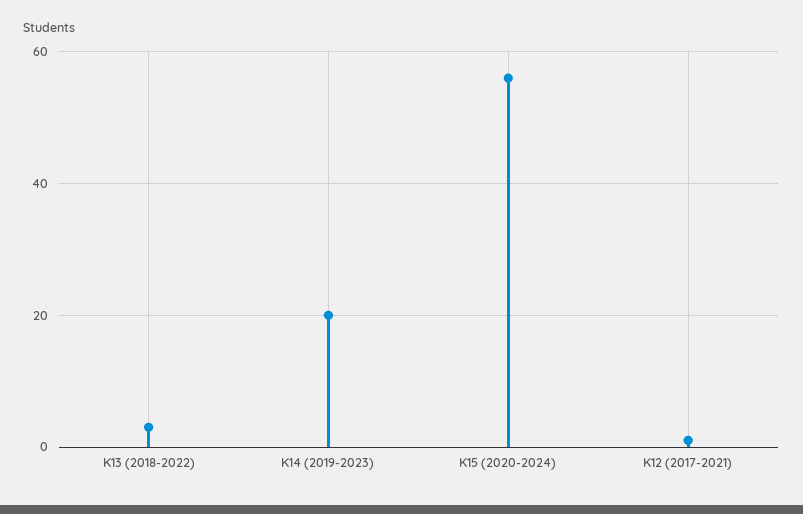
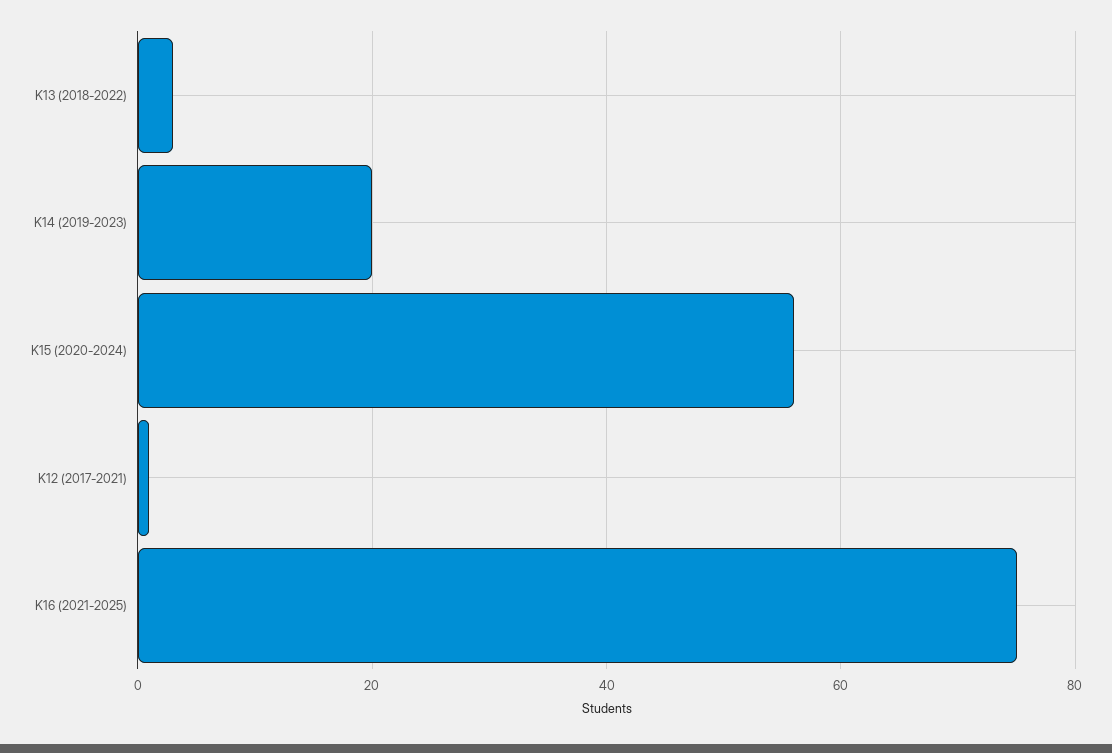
K16 (2021-2025): none -> 75

